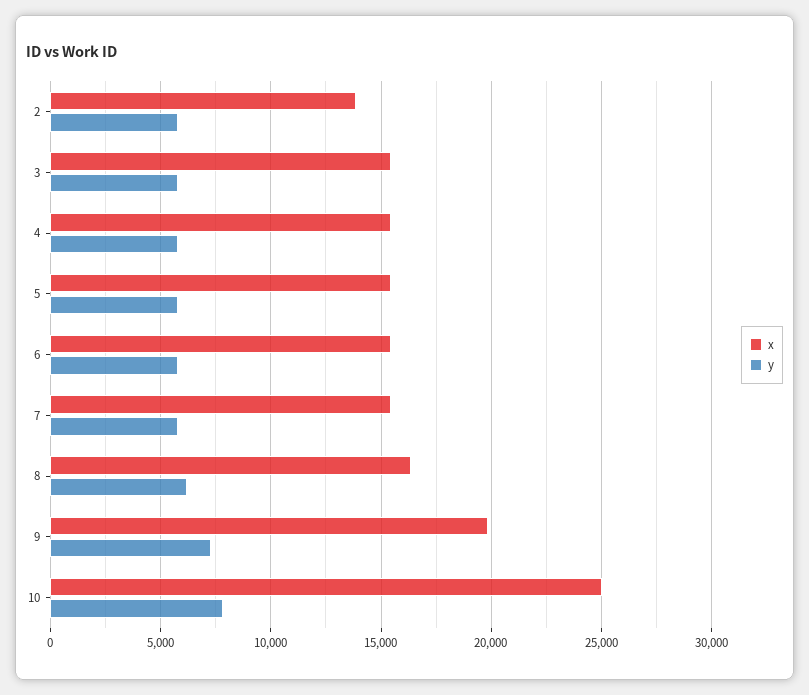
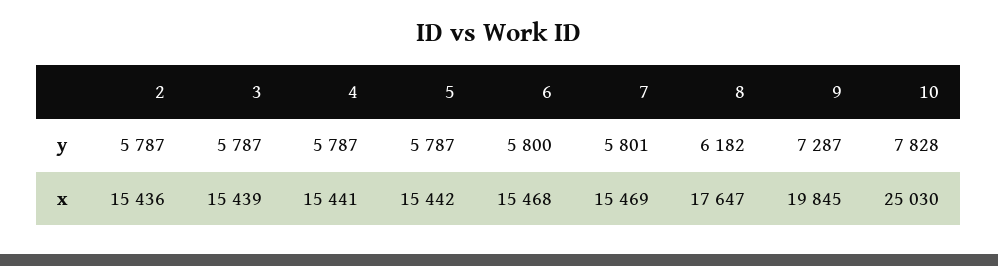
x, 2: 14000 -> 15436
x, 8: 16500 -> 17647

